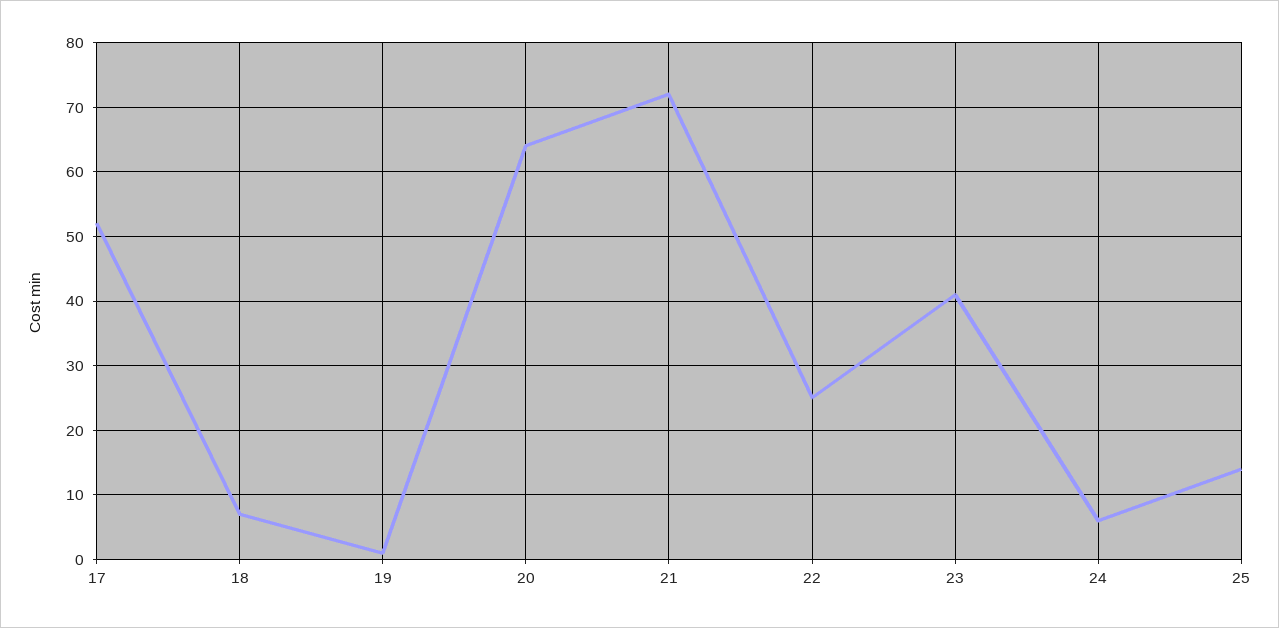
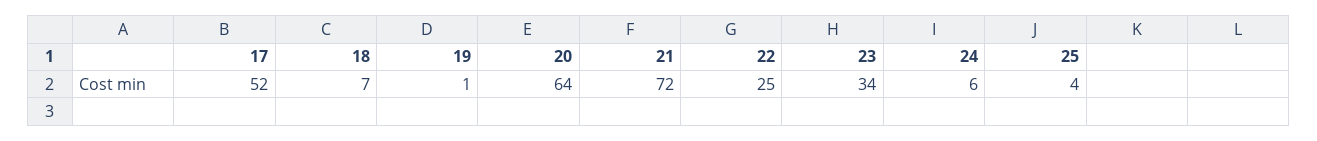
23: 41 -> 34
25: 14 -> 4

